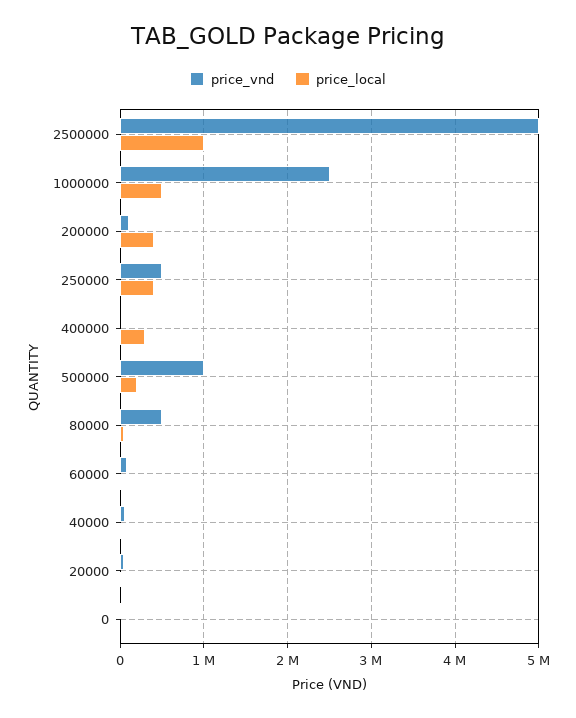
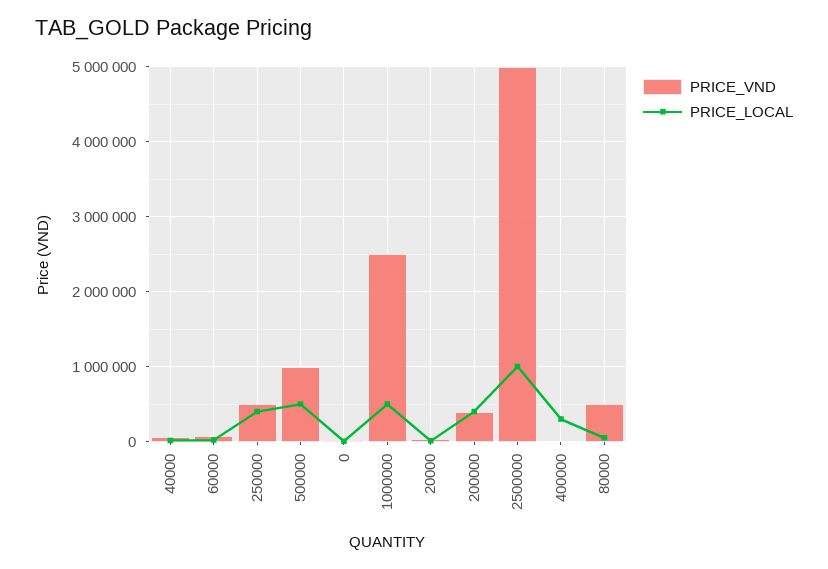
price_vnd, 200000: 100000 -> 400000
price_local, 500000: 200000 -> 500000

